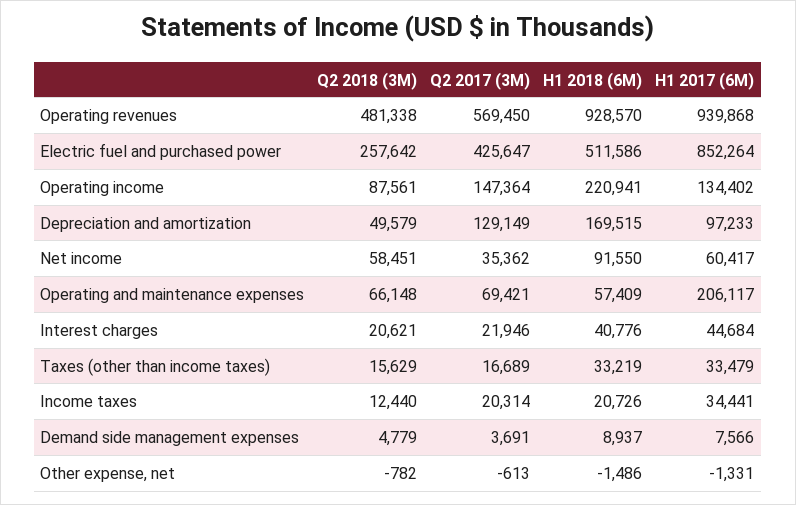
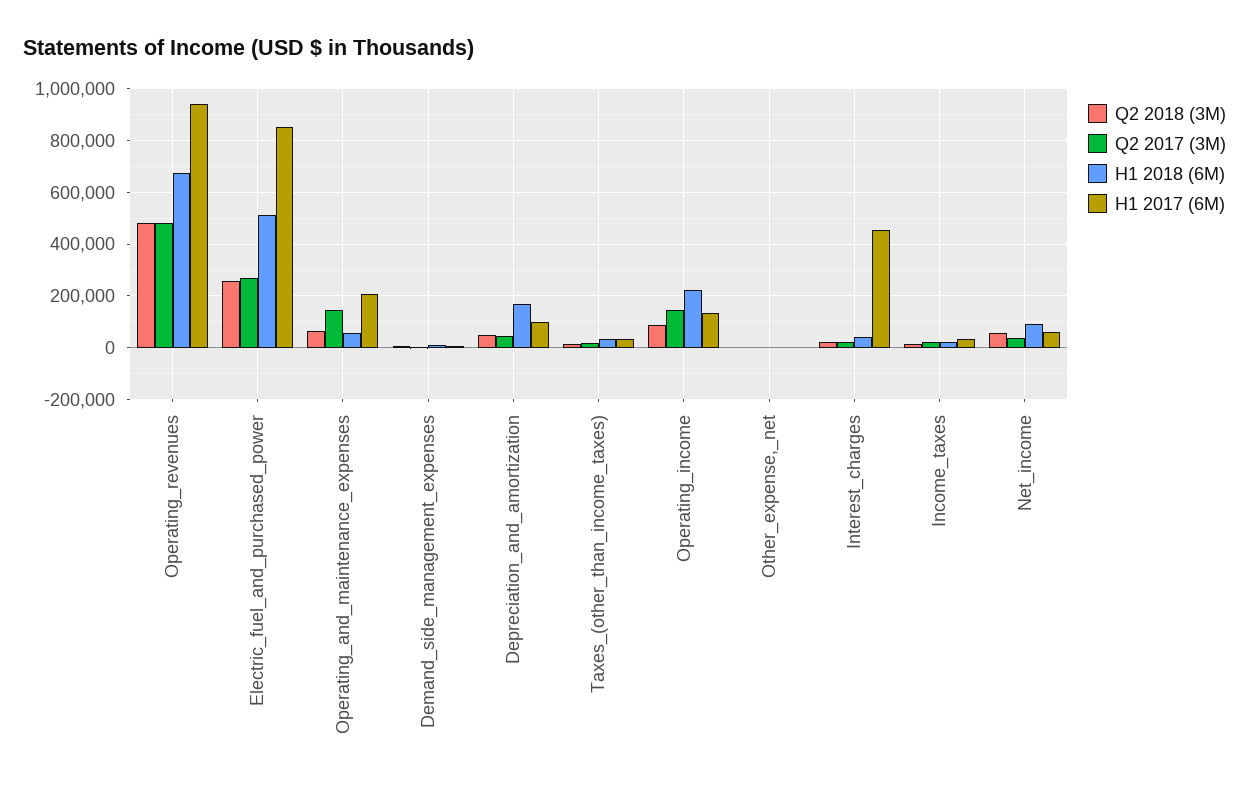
Q2 2017 (3M), Operating revenues: 569450 -> 475000
H1 2018 (6M), Operating revenues: 928570 -> 675000
Q2 2017 (3M), Electric fuel and purchased power: 425647 -> 275000
Q2 2017 (3M), Depreciation and amortization: 129149 -> 50000
Q2 2017 (3M), Operating and maintenance expenses: 69421 -> 150000
H1 2017 (6M), Interest charges: 44684 -> 450000

